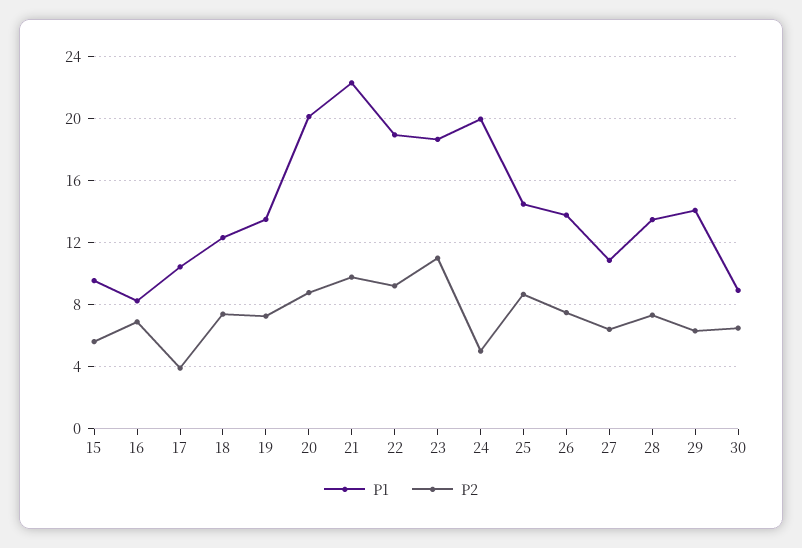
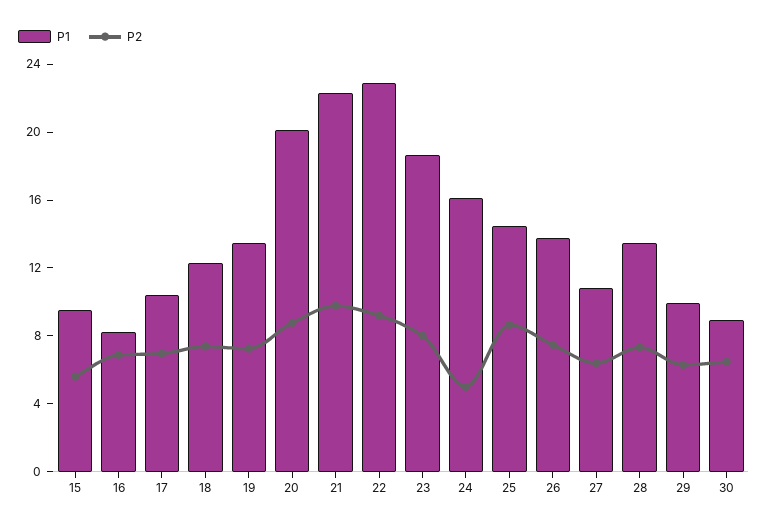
P2, 17: 4 -> 7
P1, 22: 19 -> 23
P2, 23: 11 -> 8
P1, 24: 20 -> 16
P1, 29: 14 -> 10

